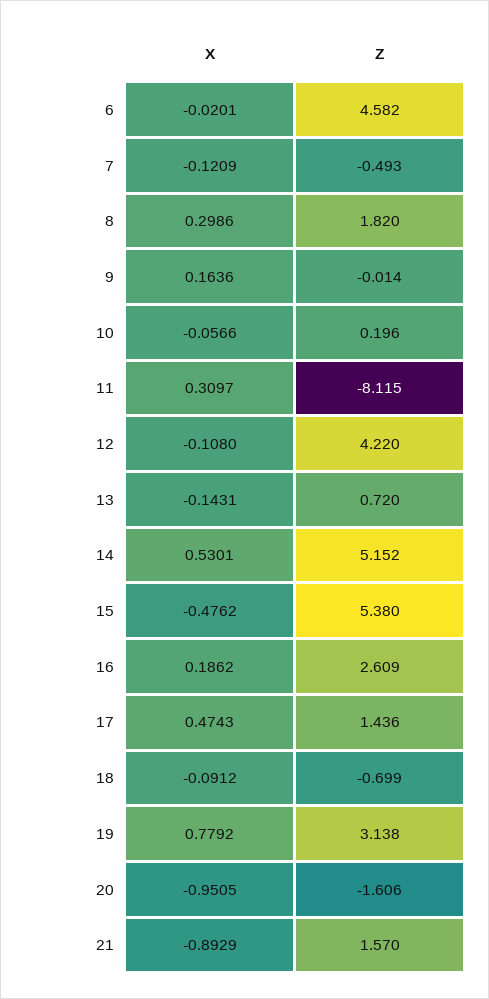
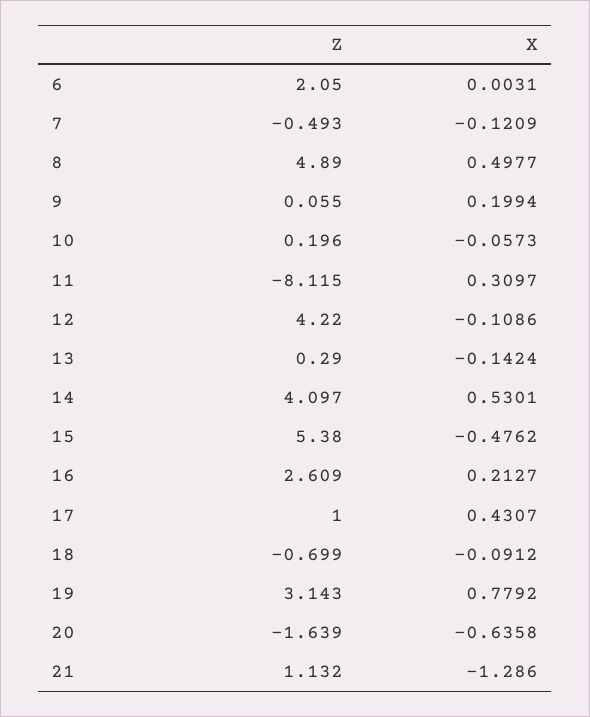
X, 6: -0.0201 -> 0.0031
Z, 6: 4.582 -> 2.05
X, 8: 0.2986 -> 0.4977
Z, 8: 1.82 -> 4.89
X, 9: 0.1636 -> 0.1994
Z, 9: -0.014 -> 0.055
X, 10: -0.0566 -> -0.0573
X, 12: -0.108 -> -0.1086
X, 13: -0.1431 -> -0.1424
Z, 13: 0.72 -> 0.29
Z, 14: 5.152 -> 4.097
X, 16: 0.1862 -> 0.2127
X, 17: 0.4743 -> 0.4307
Z, 17: 1.436 -> 1
Z, 19: 3.138 -> 3.143
X, 20: -0.9505 -> -0.6358
Z, 20: -1.606 -> -1.639
X, 21: -0.8929 -> -1.286
Z, 21: 1.57 -> 1.132

